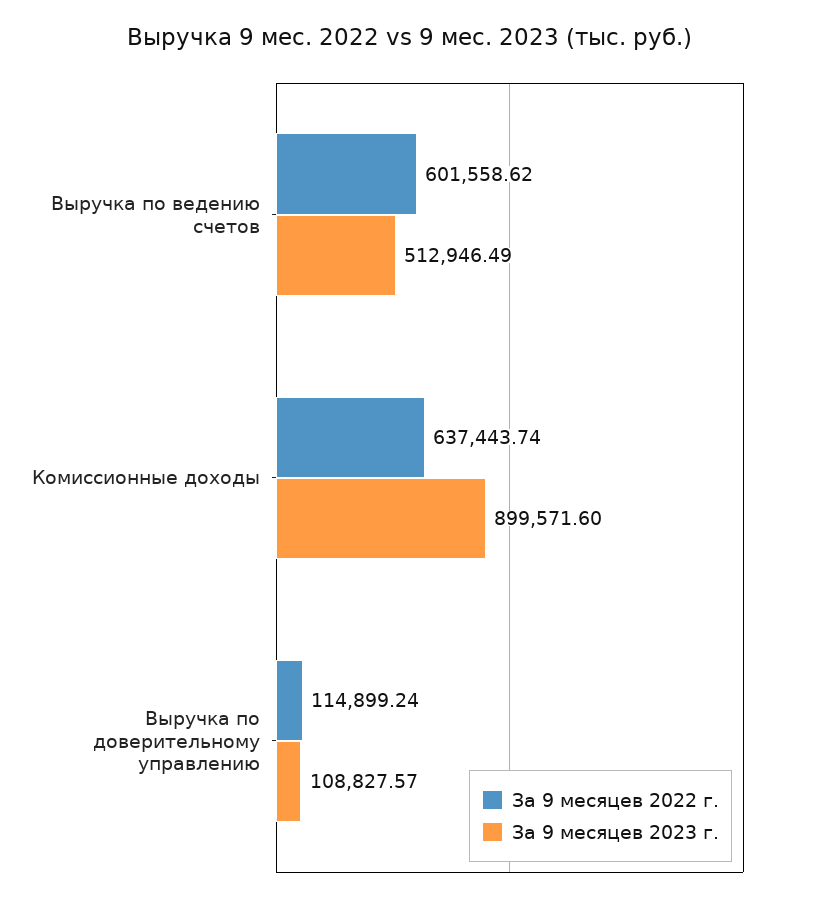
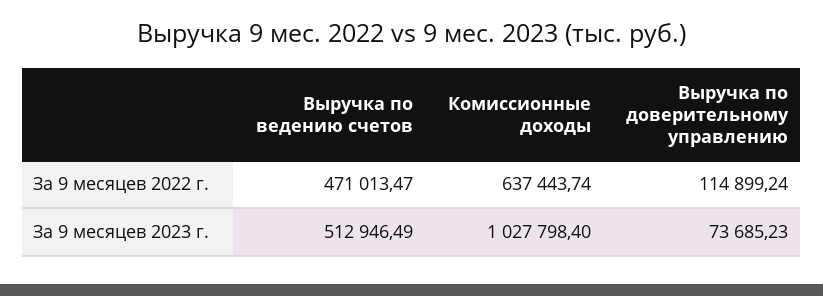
За 9 месяцев 2022 г., Выручка по ведению счетов: 601558.62 -> 471013.47
За 9 месяцев 2023 г., Комиссионные доходы: 899571.6 -> 1027798.4
За 9 месяцев 2023 г., Выручка по доверительному управлению: 108827.57 -> 73685.23

